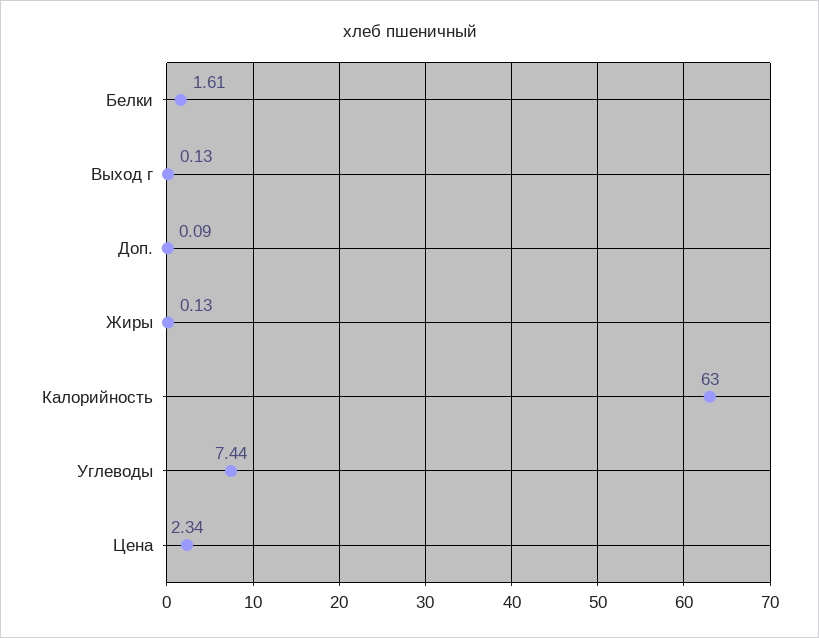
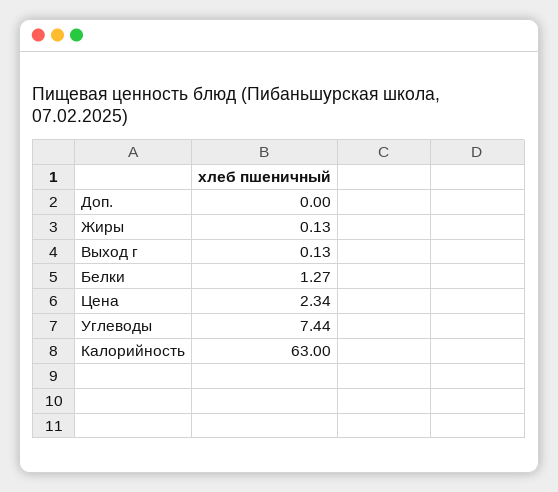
Белки: 1.61 -> 1.27
Доп.: 0.09 -> 0

